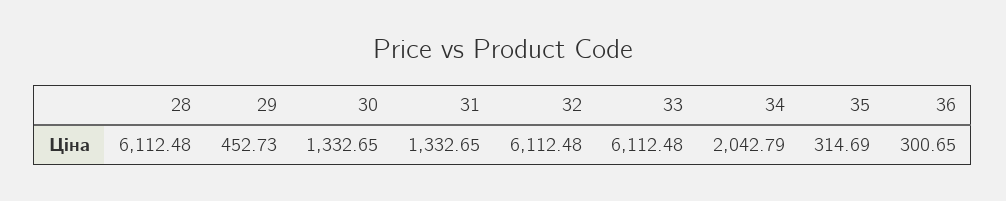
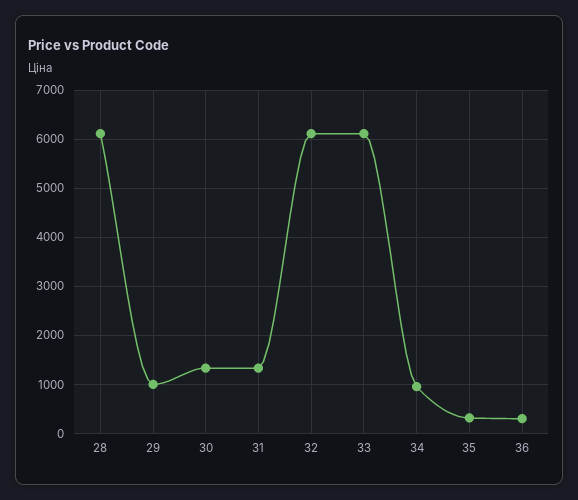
29: 452.73 -> 1000
34: 2042.79 -> 1000

